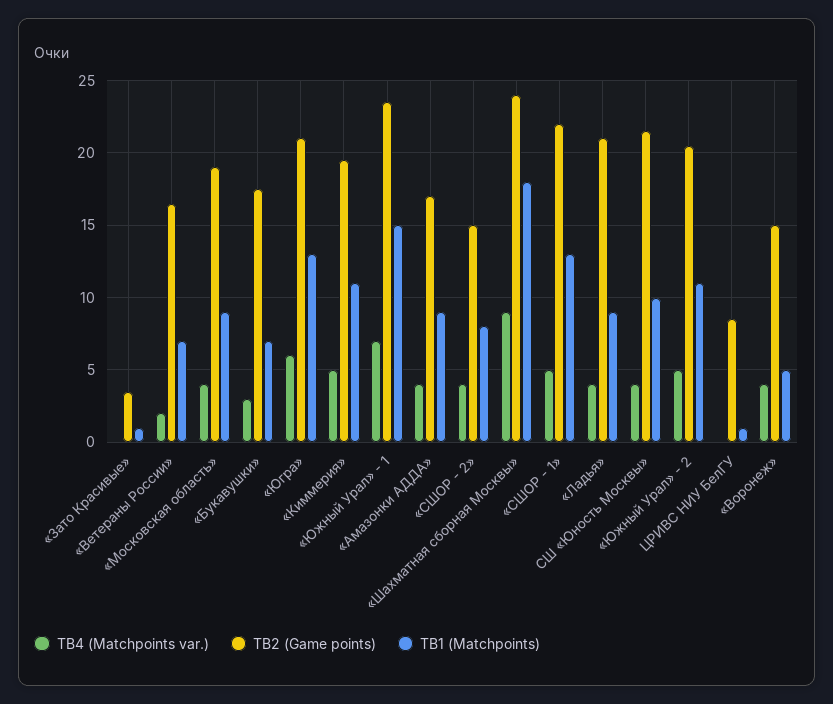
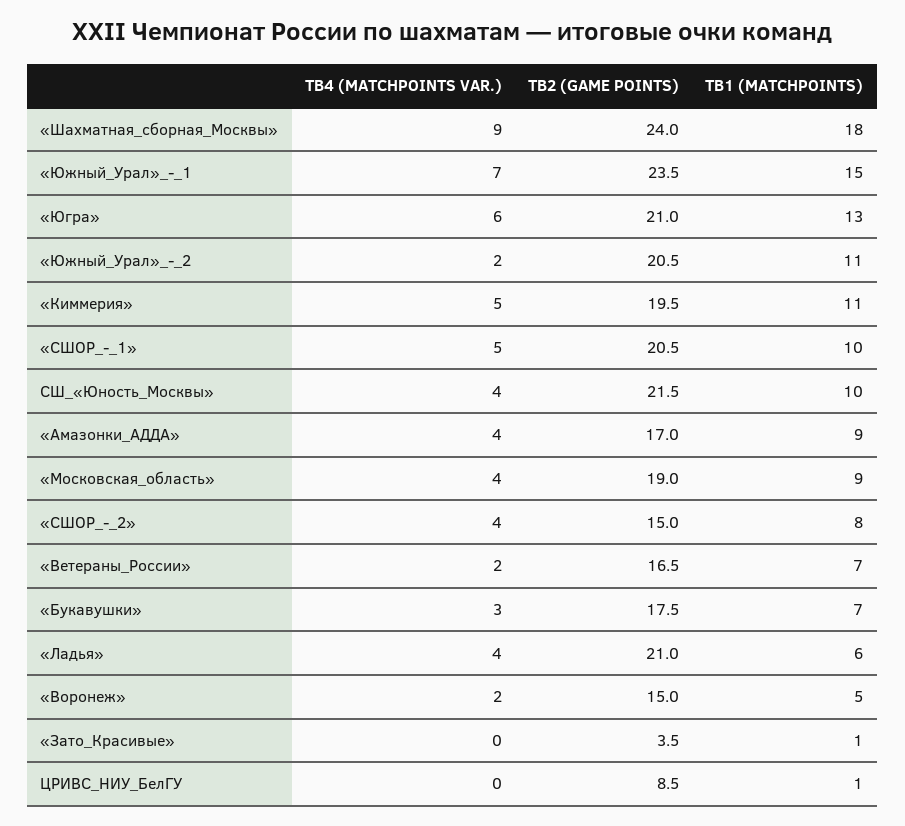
TB2 (Game points), «СШОР - 1»: 22 -> 20.5
TB1 (Matchpoints), «СШОР - 1»: 13 -> 10
TB1 (Matchpoints), «Ладья»: 9 -> 6
TB4 (Matchpoints var.), «Южный Урал» - 2: 5 -> 2
TB4 (Matchpoints var.), «Воронеж»: 4 -> 2

